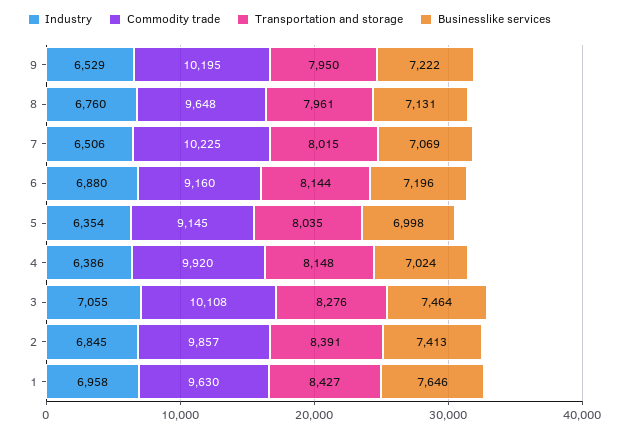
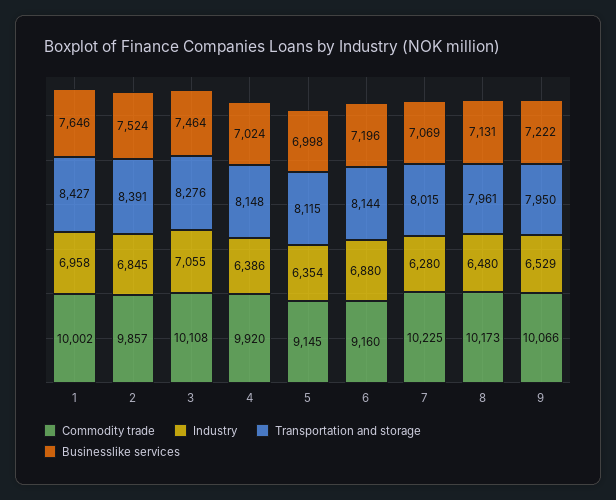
Commodity trade, 9: 10195 -> 10066
Industry, 8: 6760 -> 6480
Commodity trade, 8: 9648 -> 10173
Industry, 7: 6506 -> 6280
Transportation and storage, 5: 8035 -> 8115
Businesslike services, 2: 7413 -> 7524
Commodity trade, 1: 9630 -> 10002

